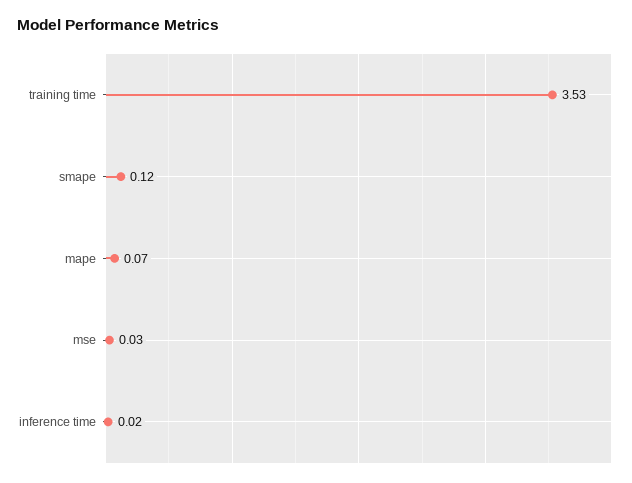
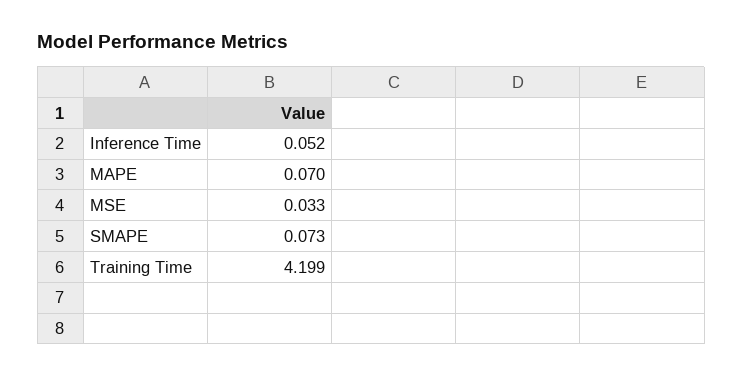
training time: 3.53 -> 4.199
smape: 0.12 -> 0.073
inference time: 0.02 -> 0.052

